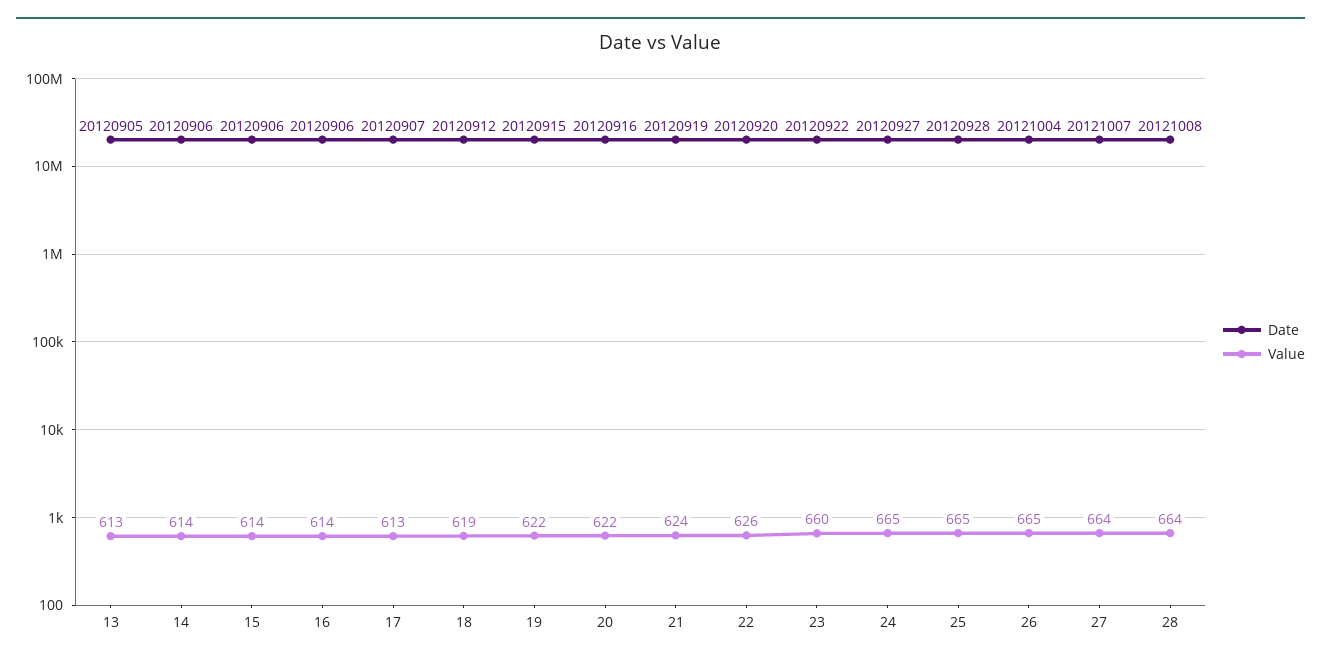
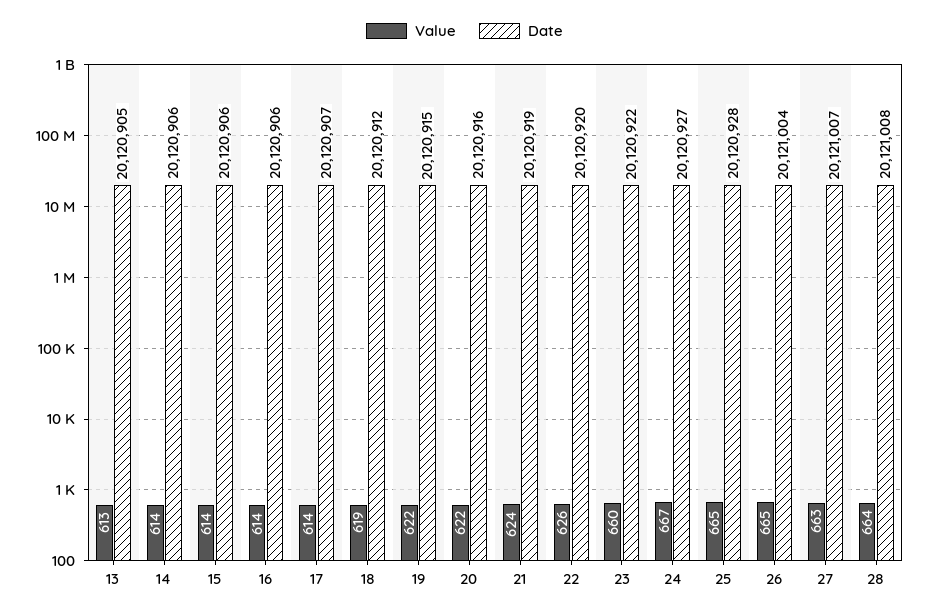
Value, 17: 613 -> 614
Value, 24: 665 -> 667
Value, 27: 664 -> 663

